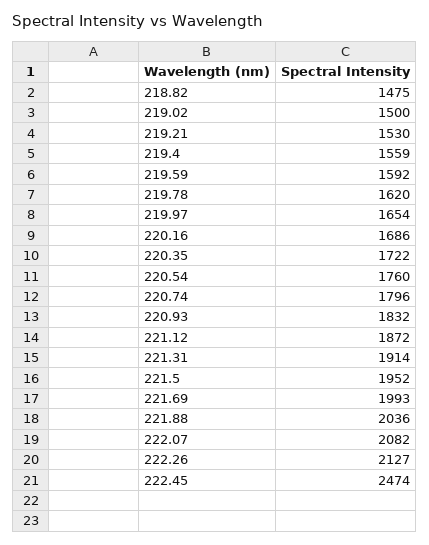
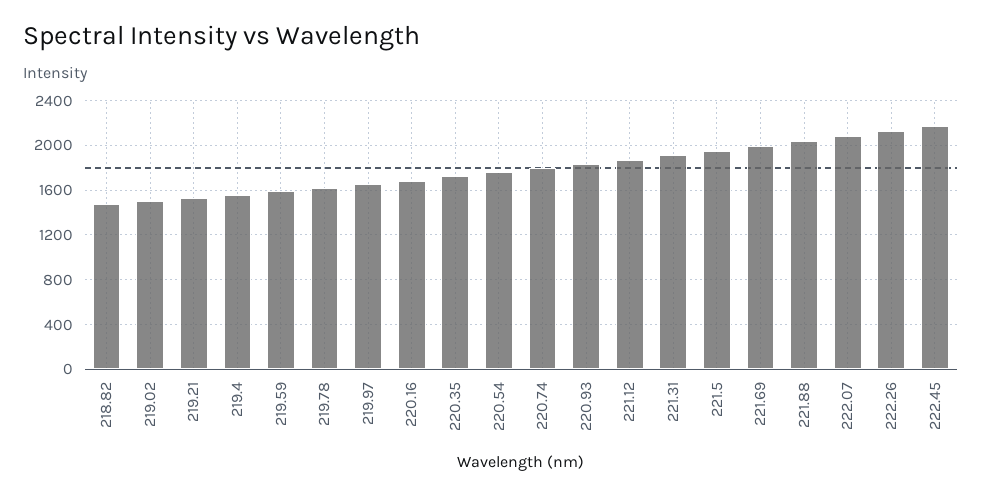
222.45: 2474 -> 2200

